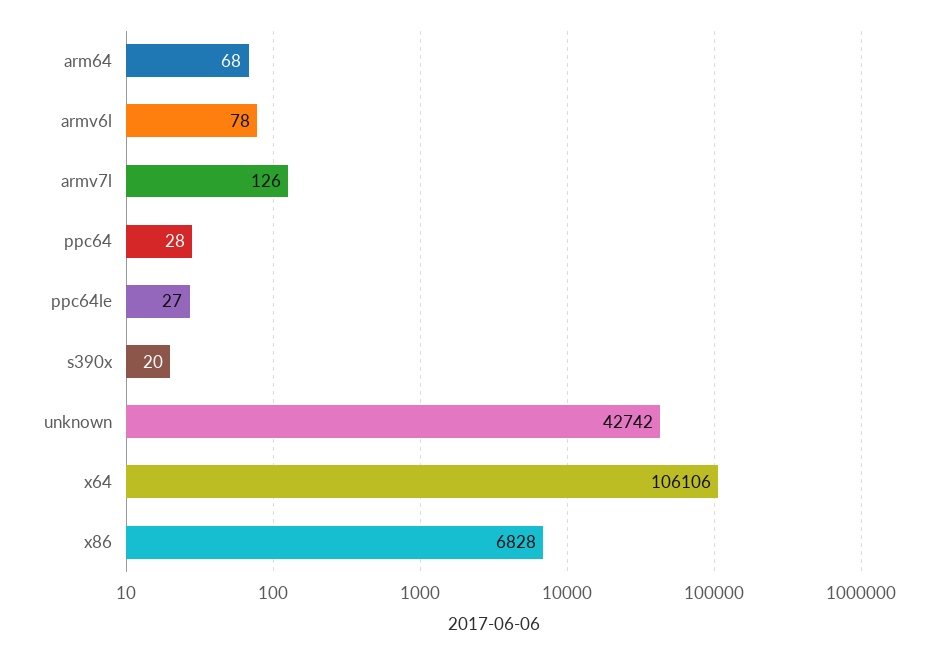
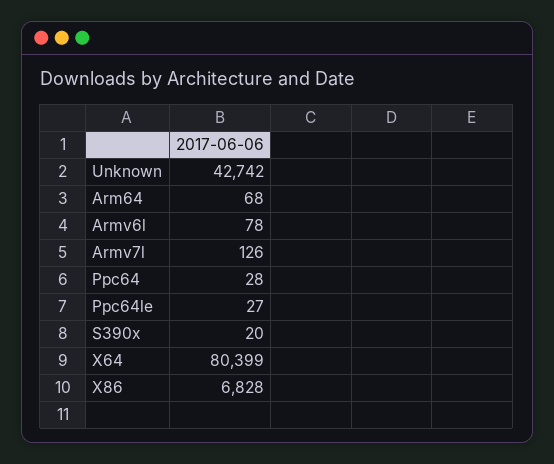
x64: 106106 -> 80399

